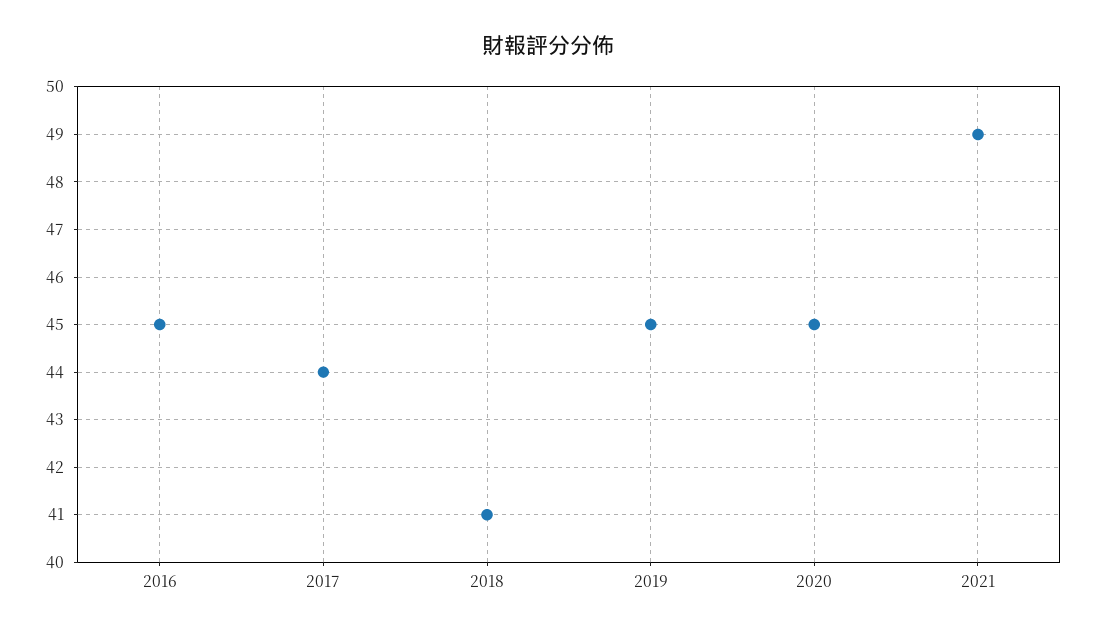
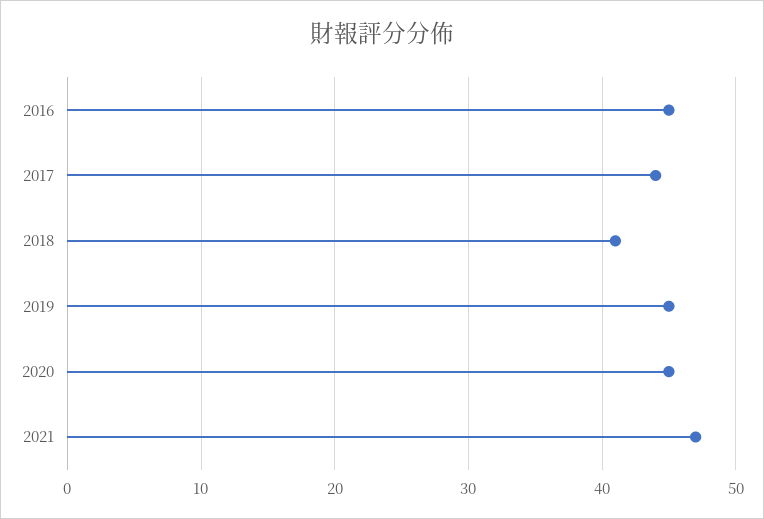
2021: 49 -> 47

